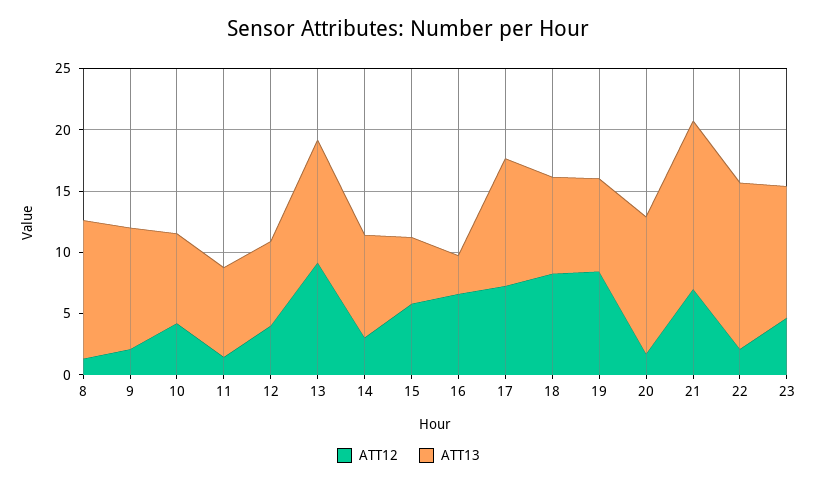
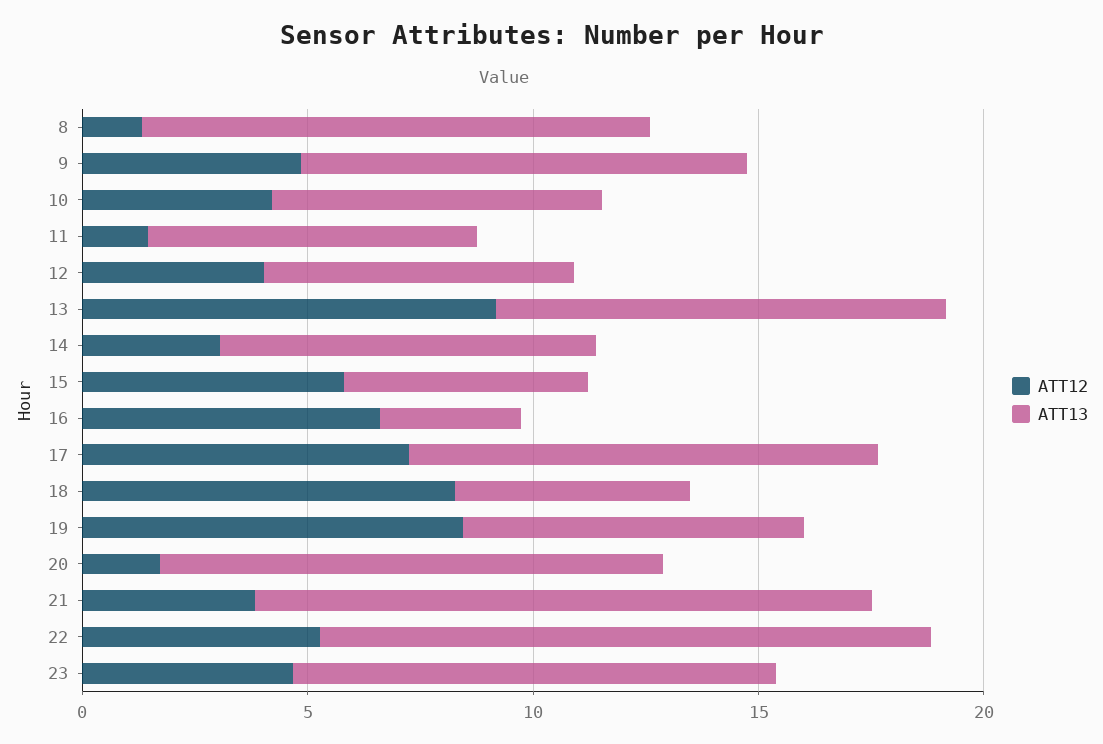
ATT12, 9: 2 -> 5
ATT13, 18: 8 -> 5
ATT12, 21: 7 -> 4
ATT12, 22: 2 -> 5

